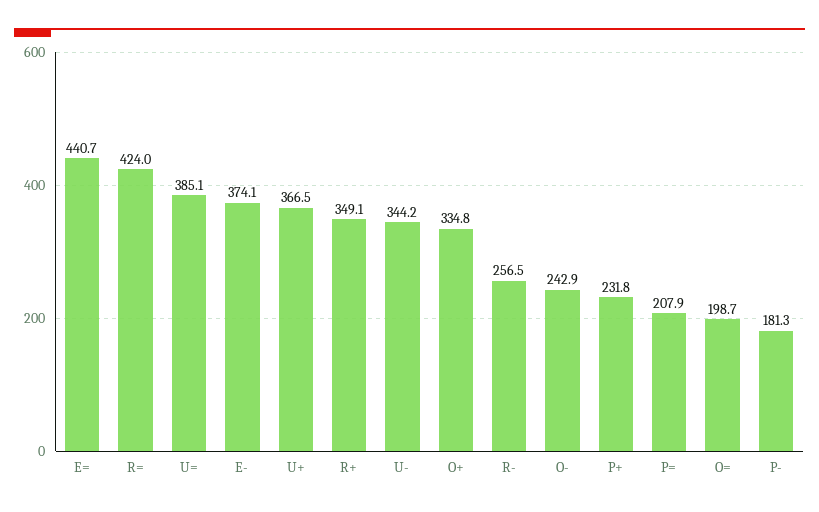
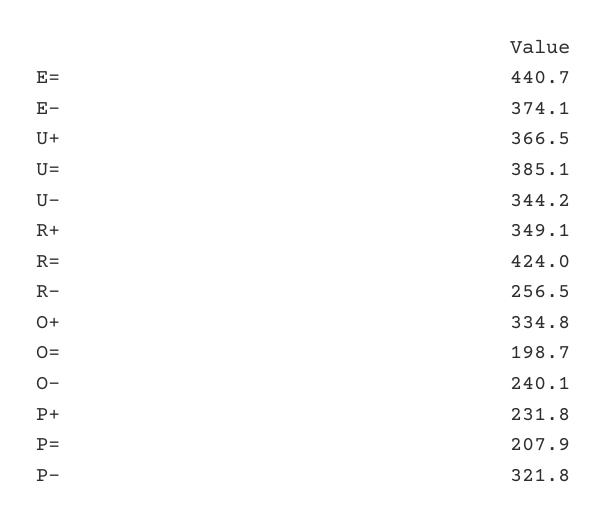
O-: 242.9 -> 240.1
P-: 181.3 -> 321.8

